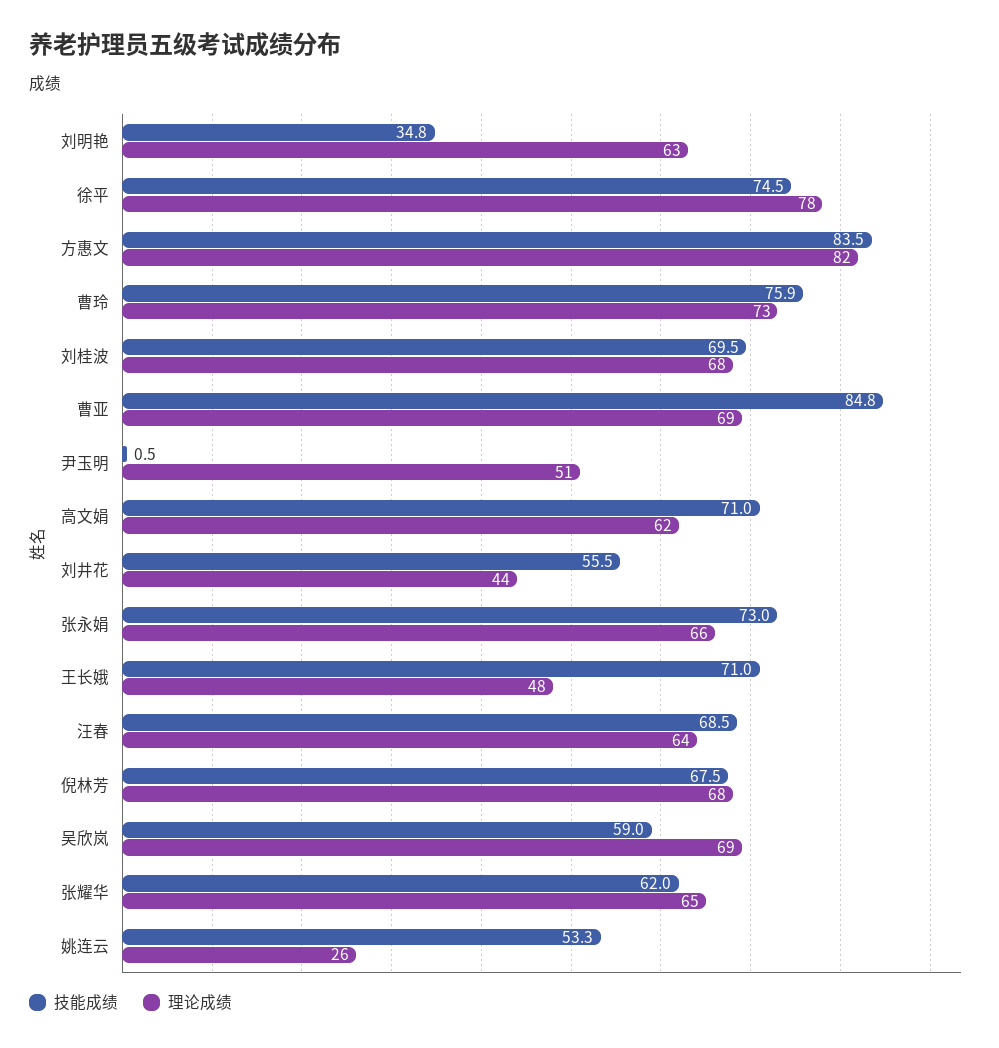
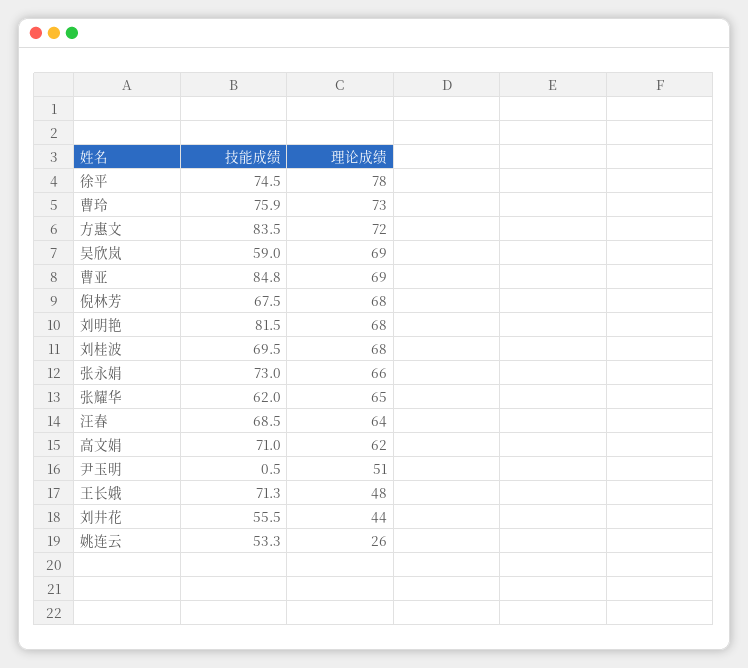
技能成绩, 刘明艳: 34.8 -> 81.5
理论成绩, 刘明艳: 63 -> 68
理论成绩, 方惠文: 82 -> 72
技能成绩, 王长娥: 71 -> 71.3

